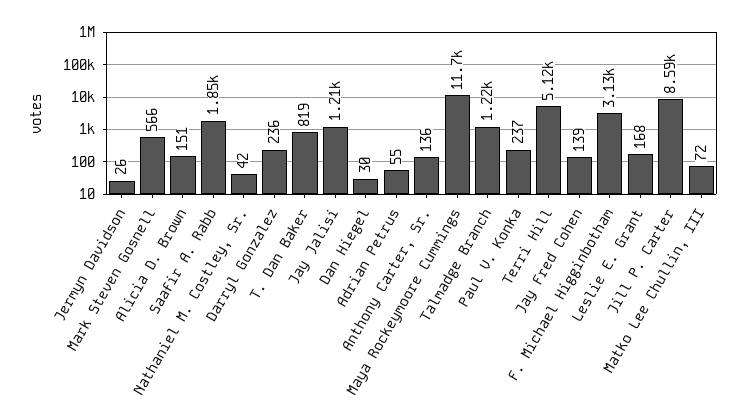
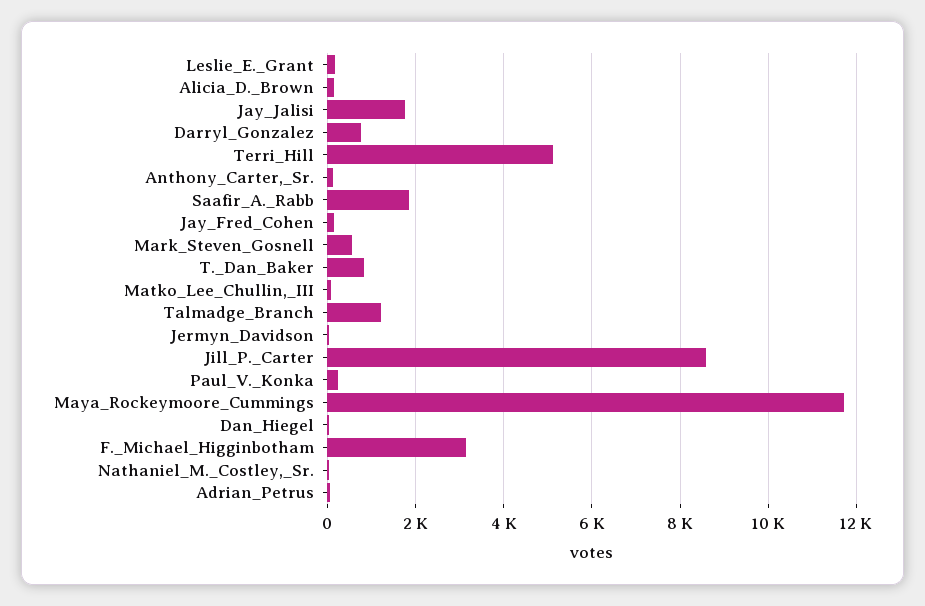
Darryl Gonzalez: 236 -> 800
Jay Jalisi: 1210 -> 1800

